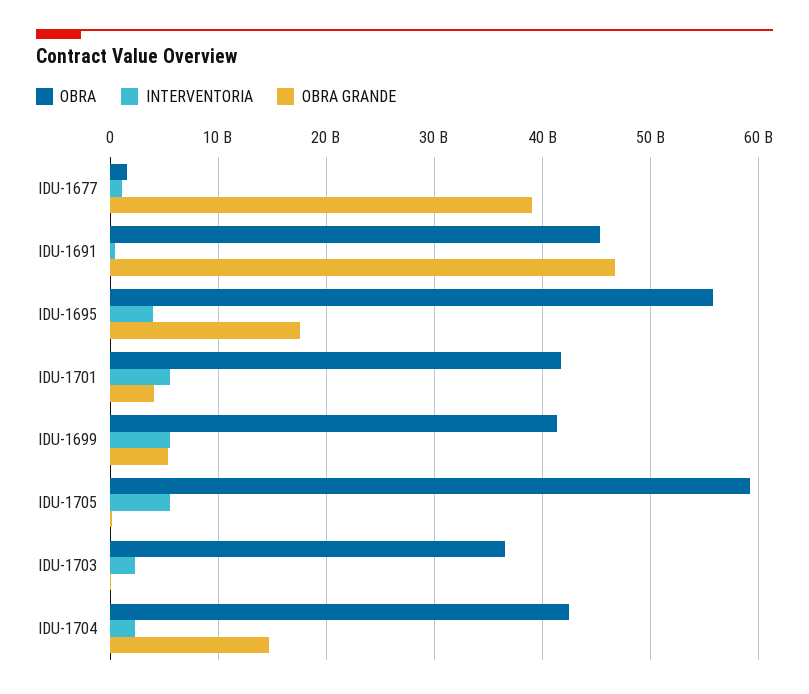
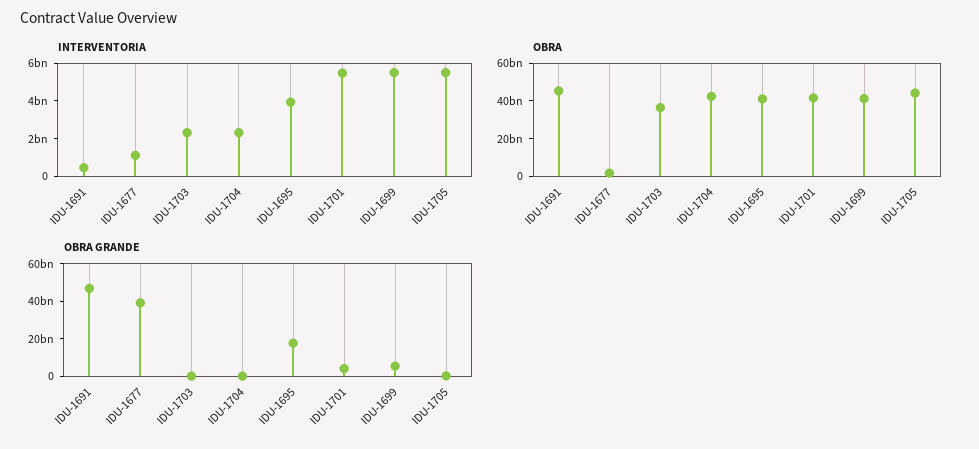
OBRA, IDU-1695: 56000000000 -> 40000000000
OBRA, IDU-1705: 59000000000 -> 45000000000
OBRA GRANDE, IDU-1704: 15000000000 -> 0

